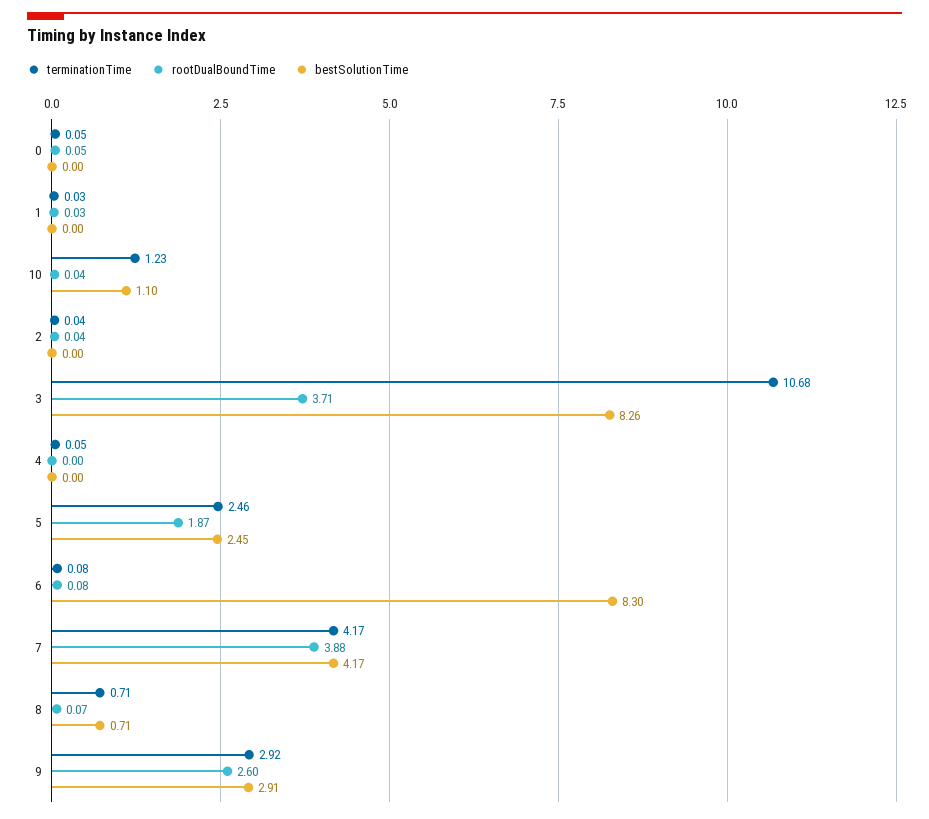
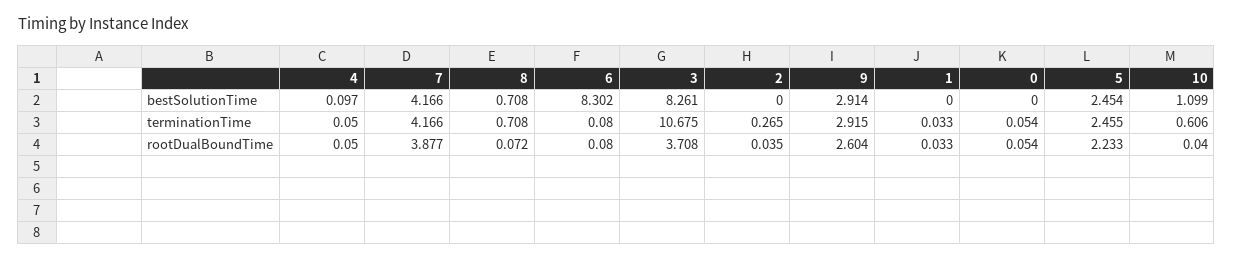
terminationTime, 10: 1.23 -> 0.606
terminationTime, 2: 0.04 -> 0.265
rootDualBoundTime, 4: 0 -> 0.05
bestSolutionTime, 4: 0 -> 0.097
rootDualBoundTime, 5: 1.87 -> 2.233

